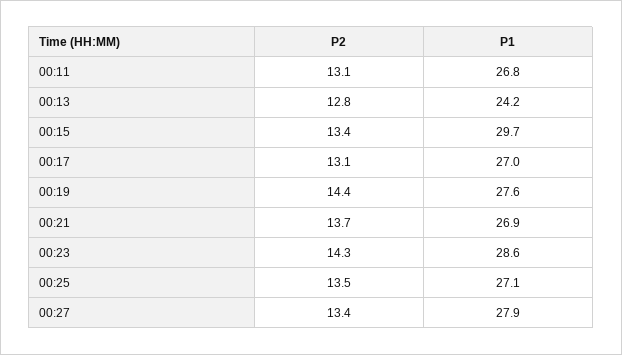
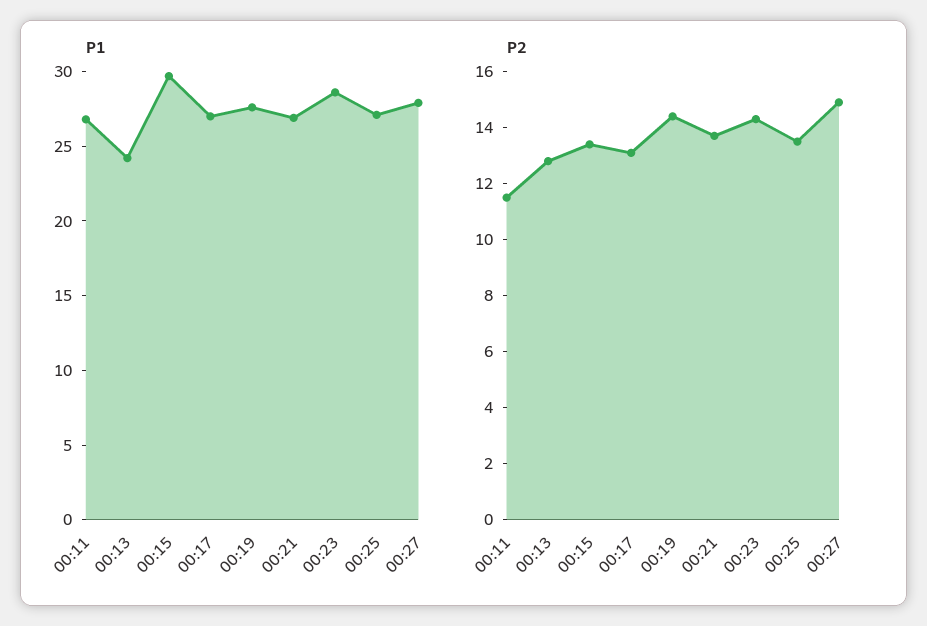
P2, 00:11: 13.1 -> 11.5
P2, 00:27: 13.4 -> 15

